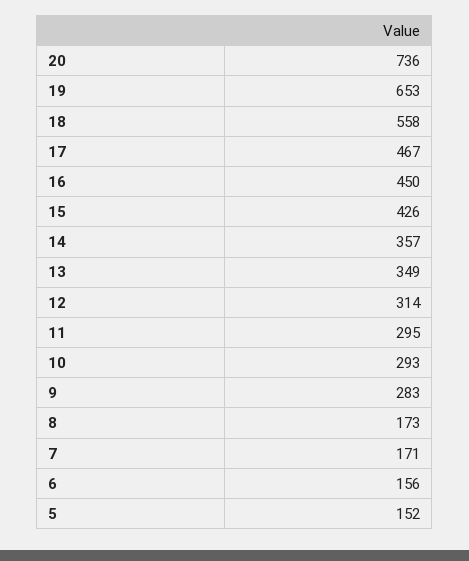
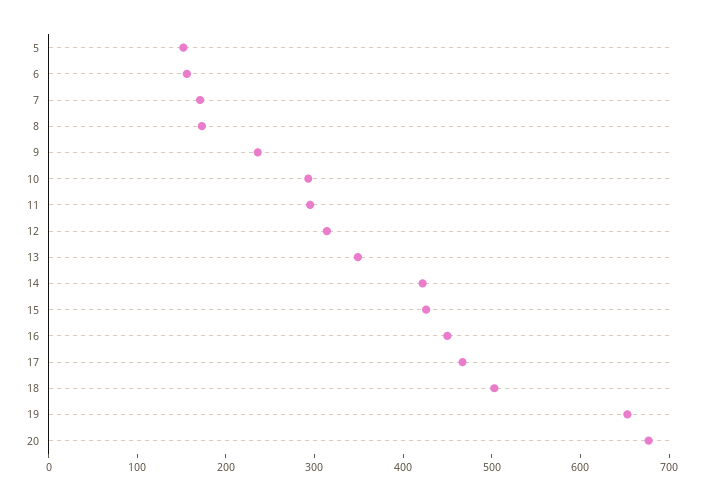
20: 736 -> 680
18: 558 -> 500
14: 357 -> 420
9: 283 -> 240

